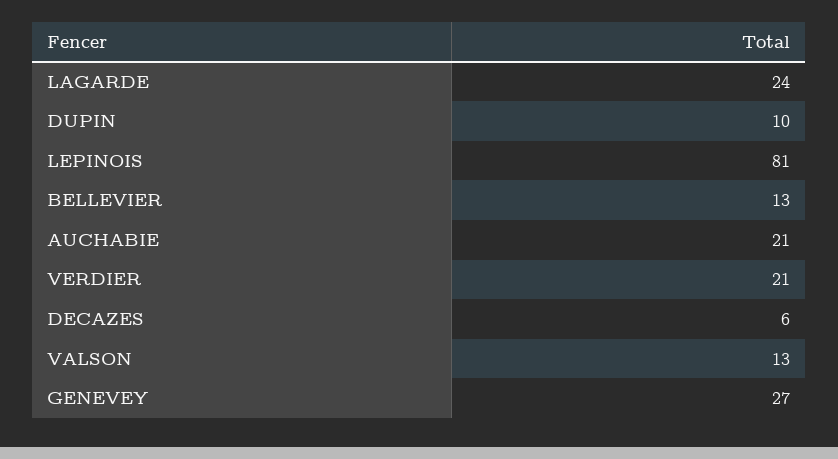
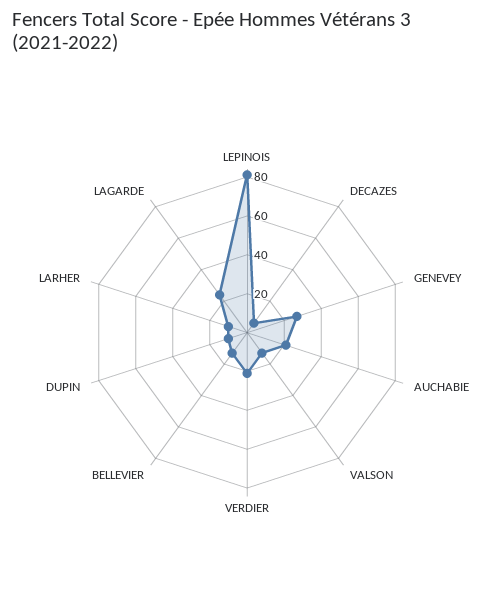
LARHER: none -> 10

